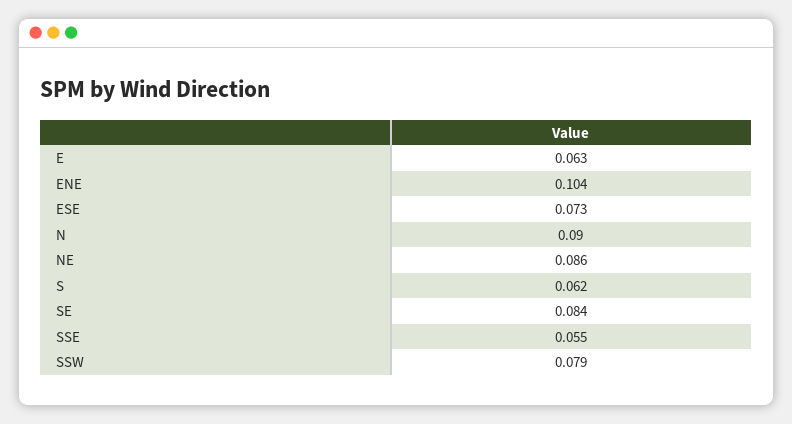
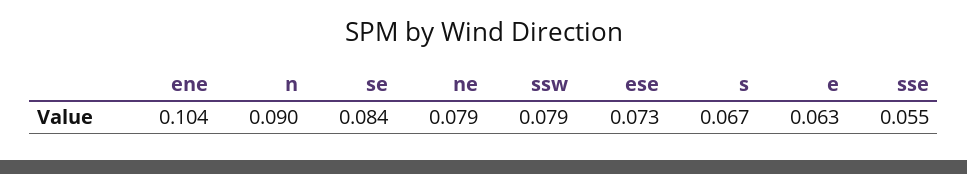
NE: 0.086 -> 0.079
S: 0.062 -> 0.067

